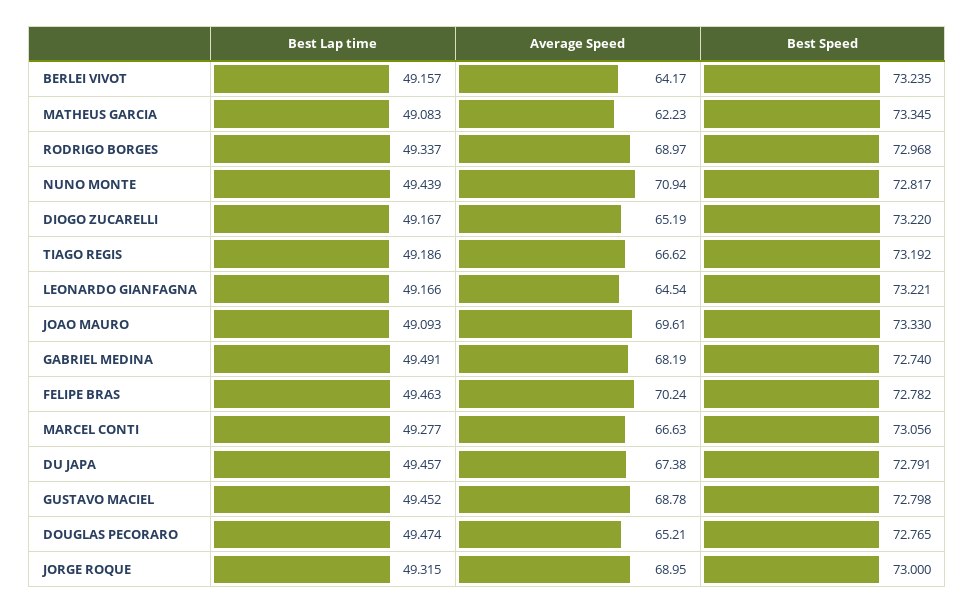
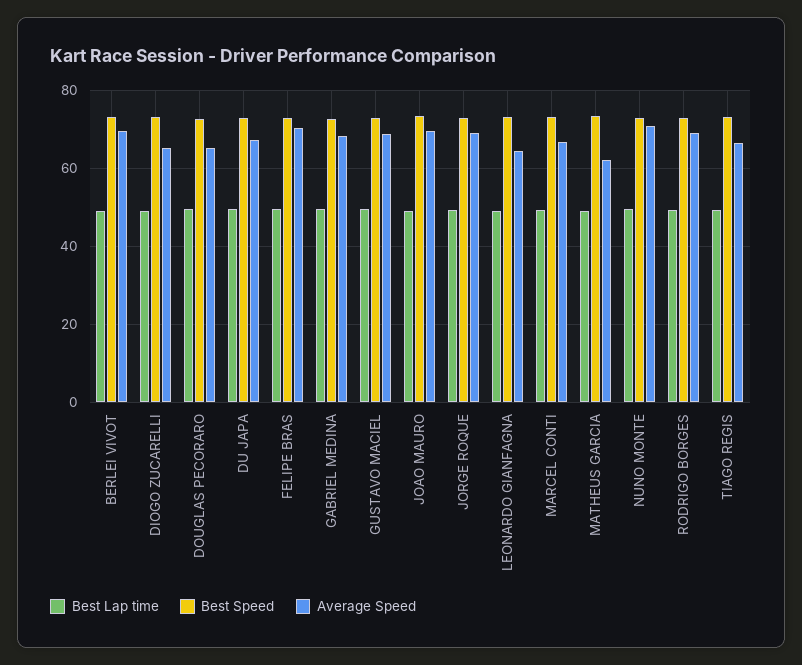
Average Speed, BERLEI VIVOT: 64.17 -> 70

